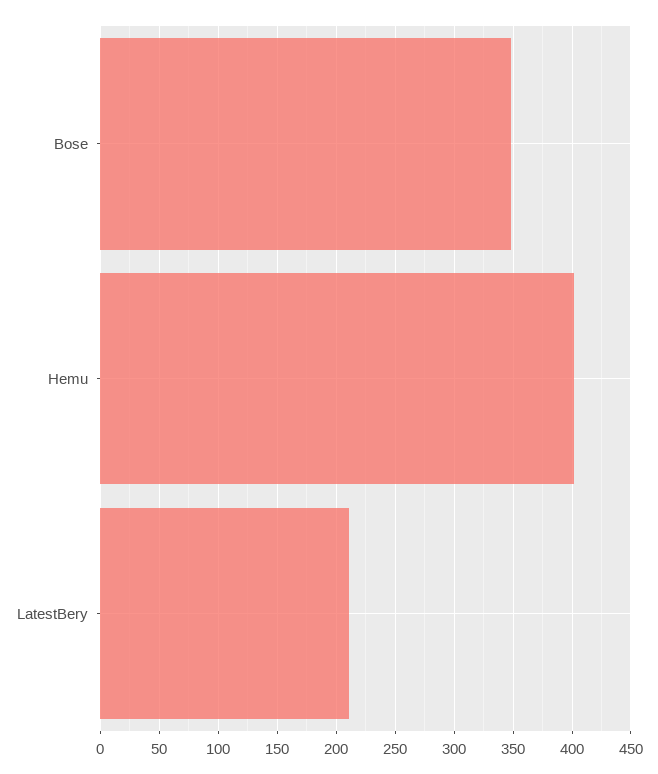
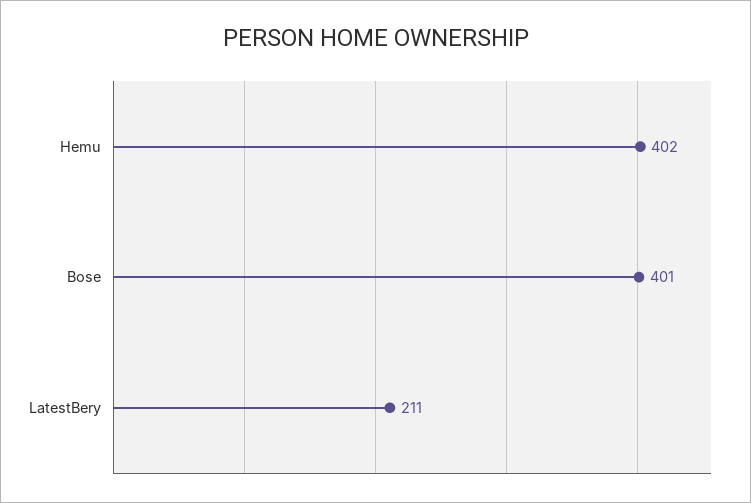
Bose: 350 -> 401

